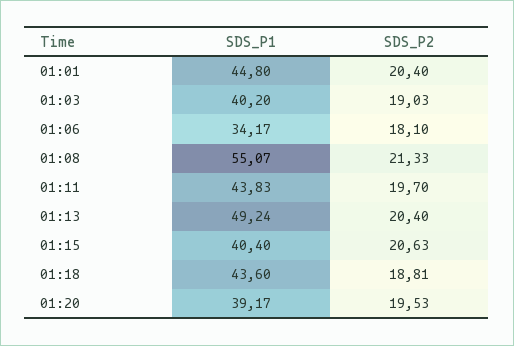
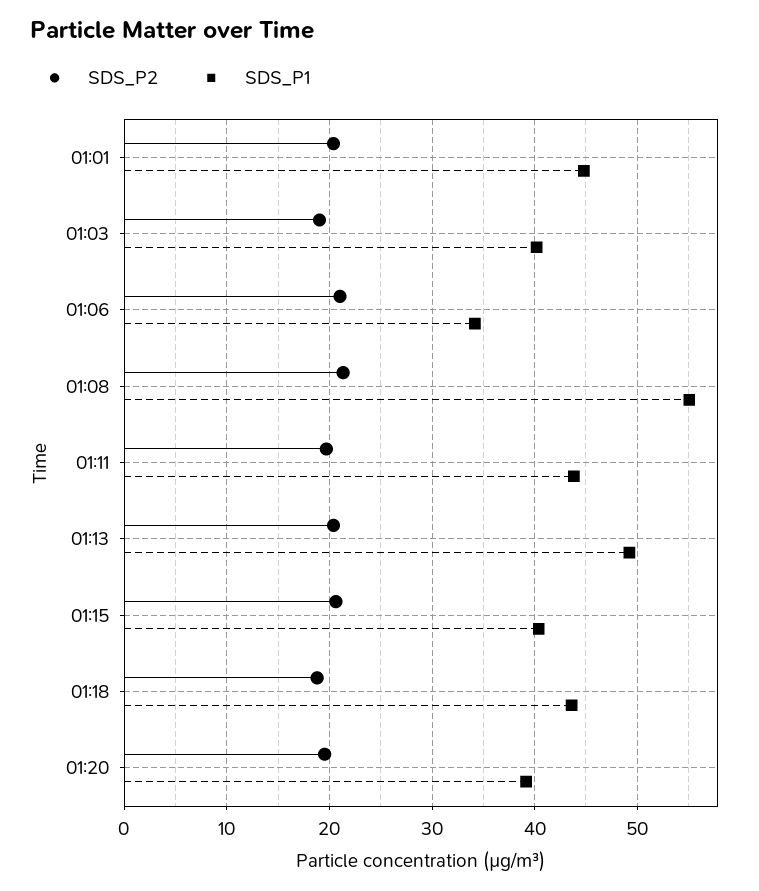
SDS_P2, 01:06: 18.1 -> 21

